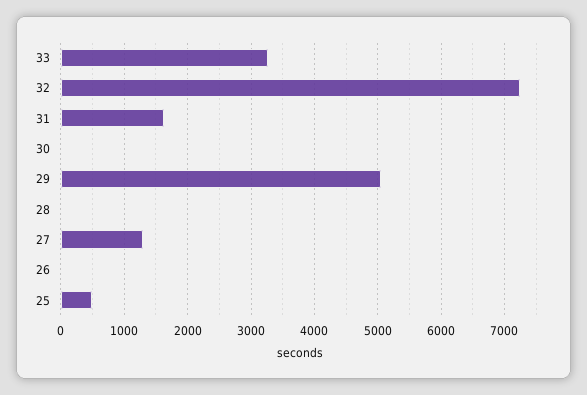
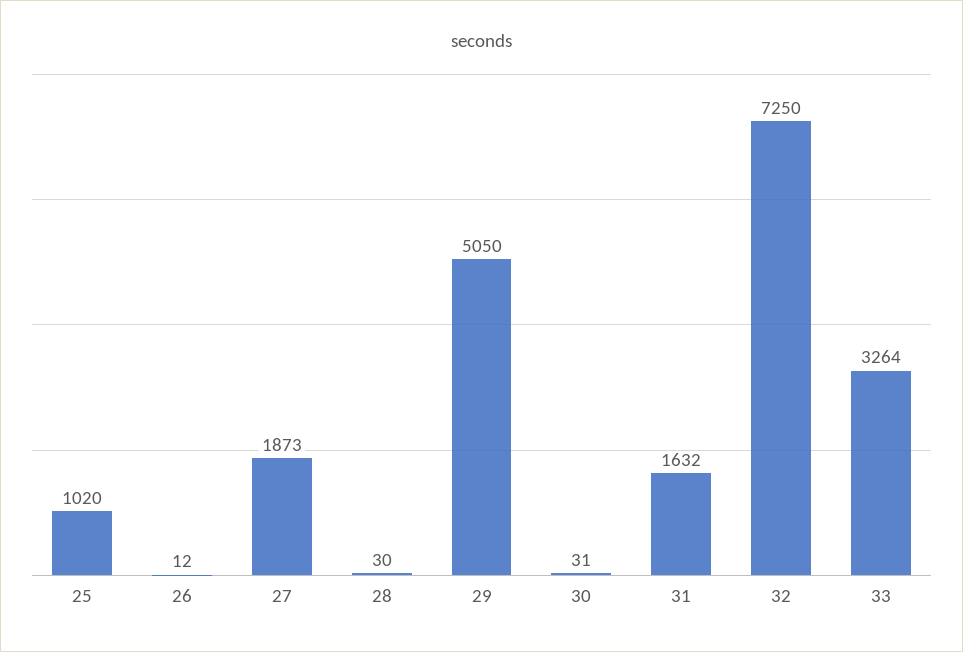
27: 1300 -> 1873
25: 500 -> 1020

